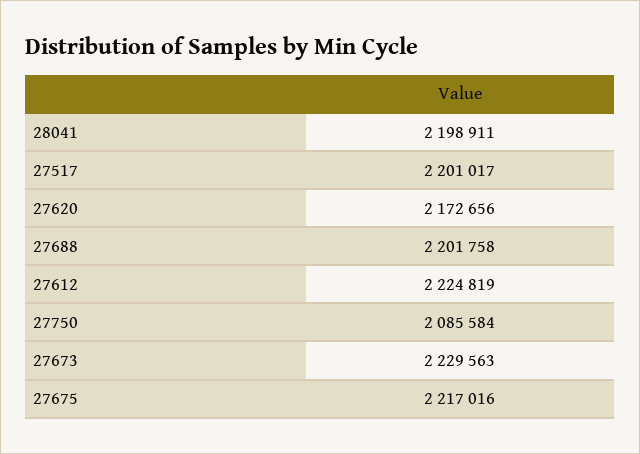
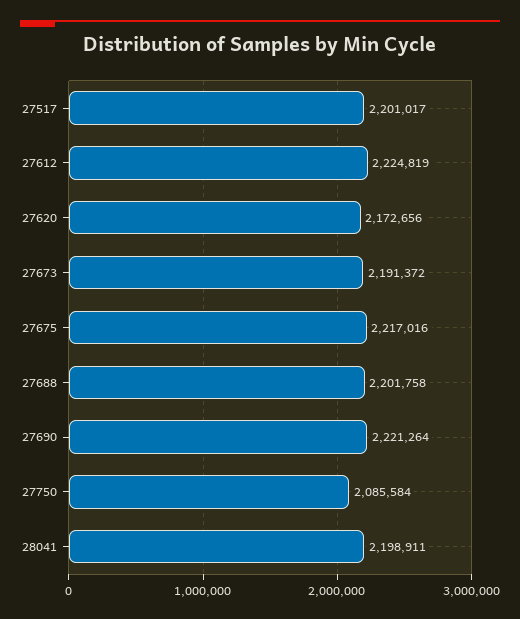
27673: 2229563 -> 2191372
27690: none -> 2221264

